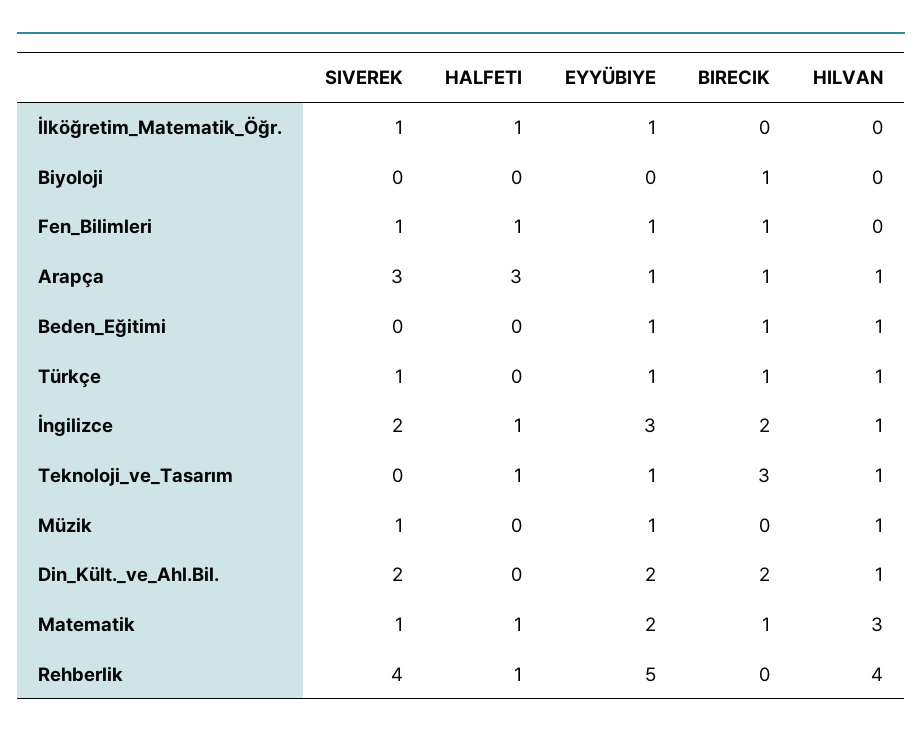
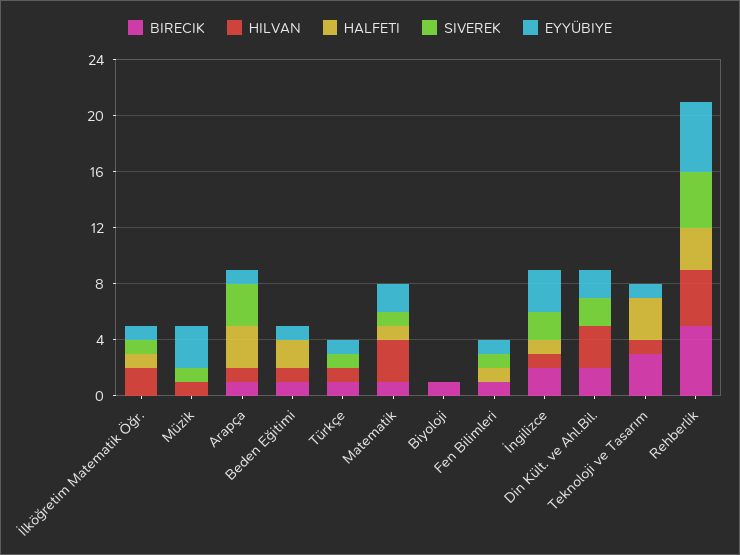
HILVAN, İlköğretim_Matematik_Öğr.: 0 -> 2
HALFETI, Beden_Eğitimi: 0 -> 2
HALFETI, Teknoloji_ve_Tasarım: 1 -> 3
EYYÜBIYE, Müzik: 1 -> 3
HILVAN, Din_Kült._ve_Ahl.Bil.: 1 -> 3
HALFETI, Rehberlik: 1 -> 3
BIRECIK, Rehberlik: 0 -> 5

